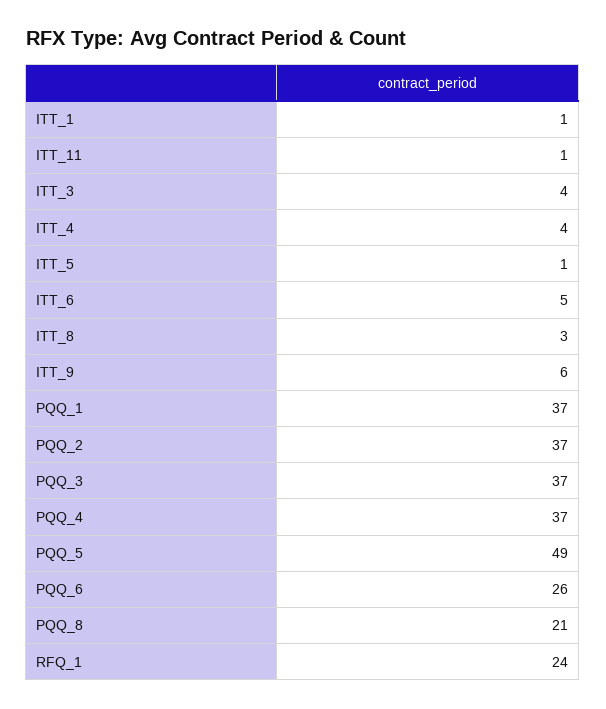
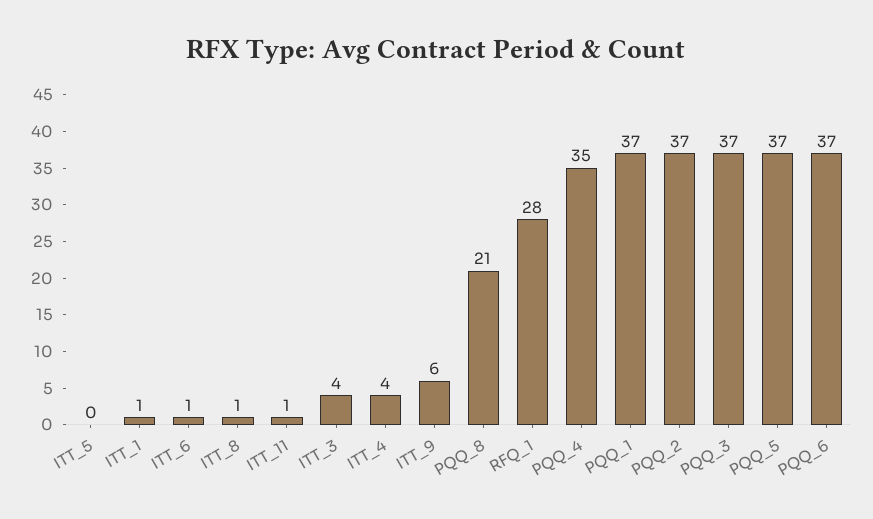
ITT_5: 1 -> 0
ITT_6: 5 -> 1
ITT_8: 3 -> 1
PQQ_4: 37 -> 35
PQQ_5: 49 -> 37
PQQ_6: 26 -> 37
RFQ_1: 24 -> 28

